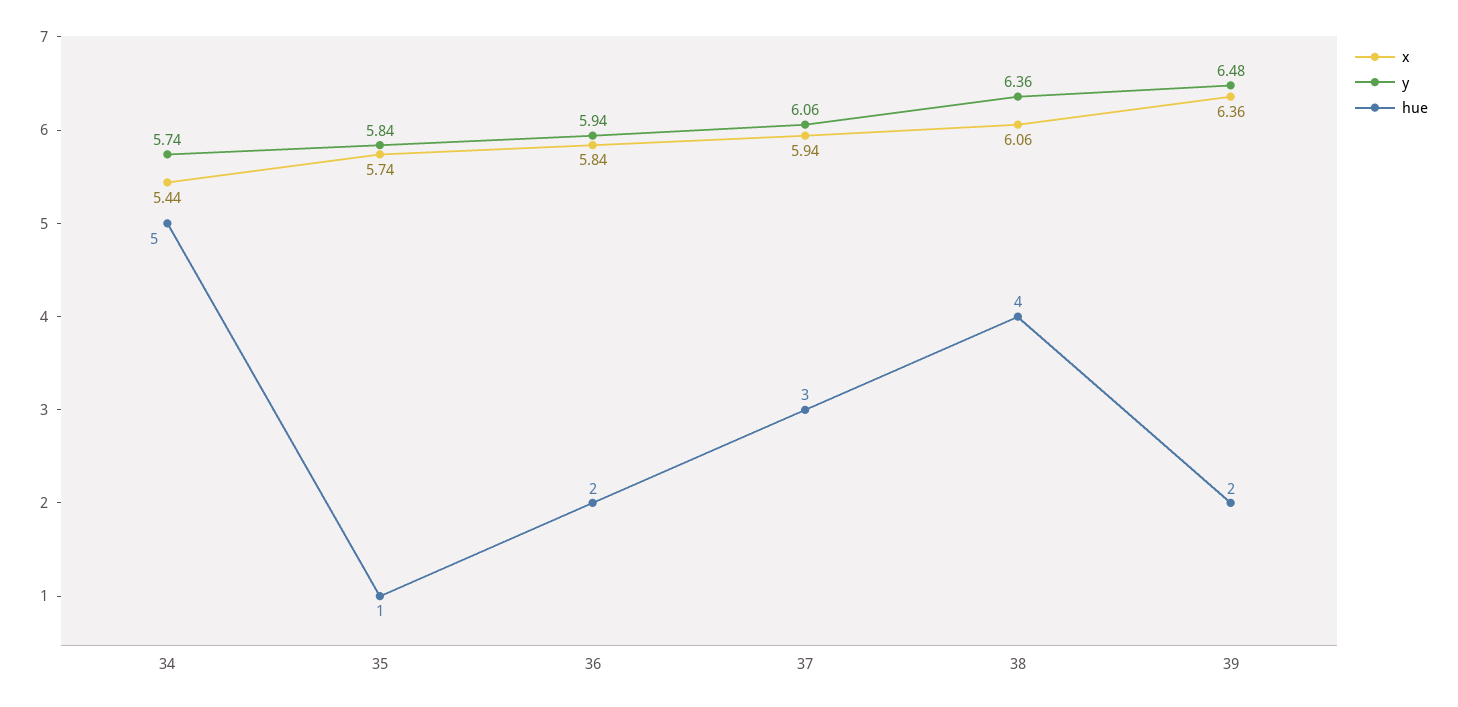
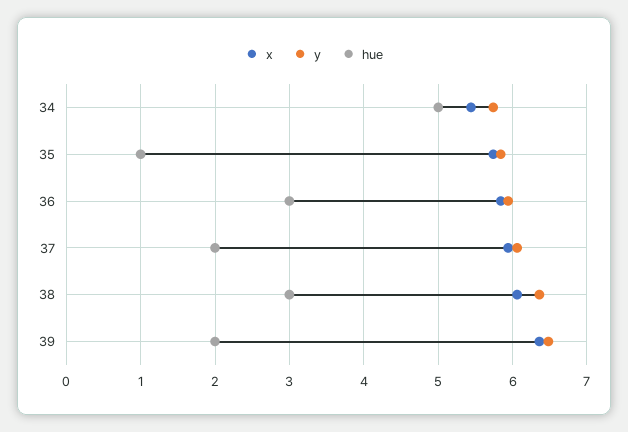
hue, 36: 2 -> 3
hue, 37: 3 -> 2
hue, 38: 4 -> 3

